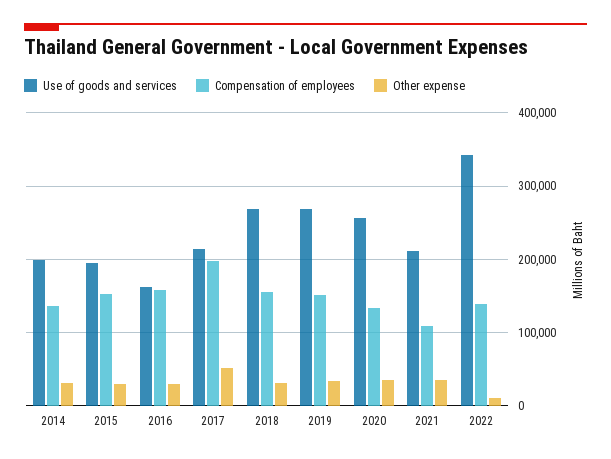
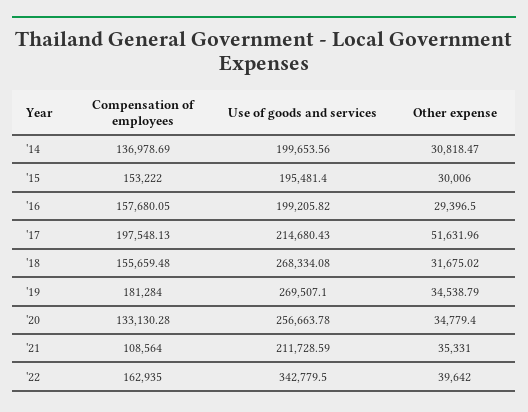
Use of goods and services, 2016: 160000 -> 199205.82
Compensation of employees, 2019: 150000 -> 181284
Compensation of employees, 2022: 140000 -> 162935
Other expense, 2022: 10000 -> 39642

